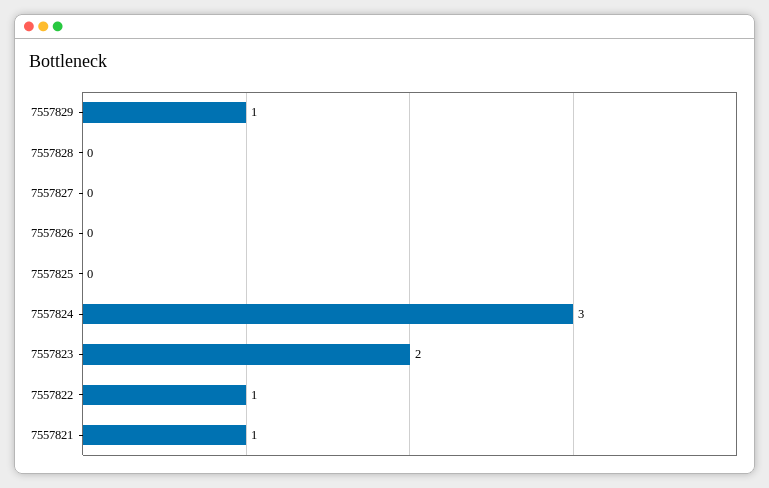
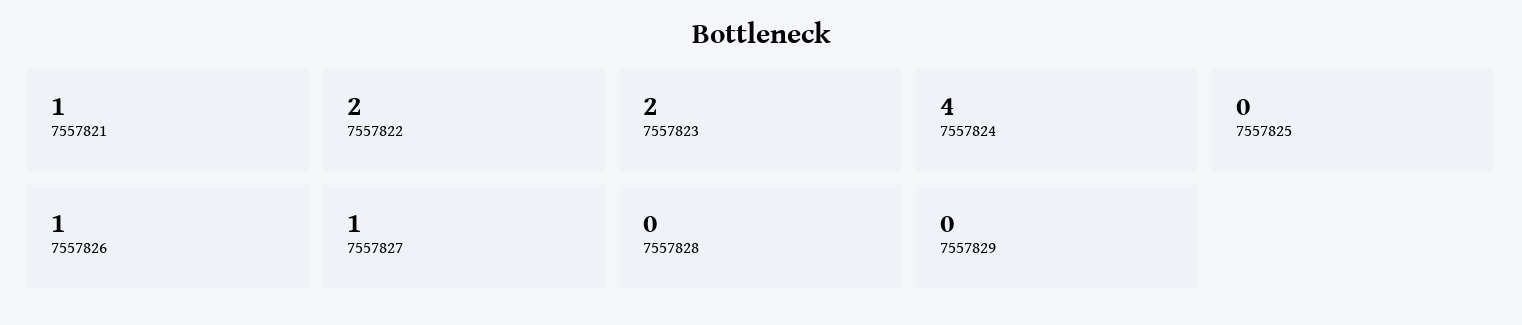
7557829: 1 -> 0
7557827: 0 -> 1
7557826: 0 -> 1
7557824: 3 -> 4
7557822: 1 -> 2

